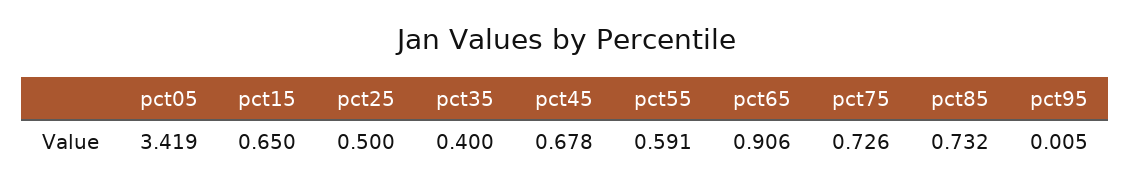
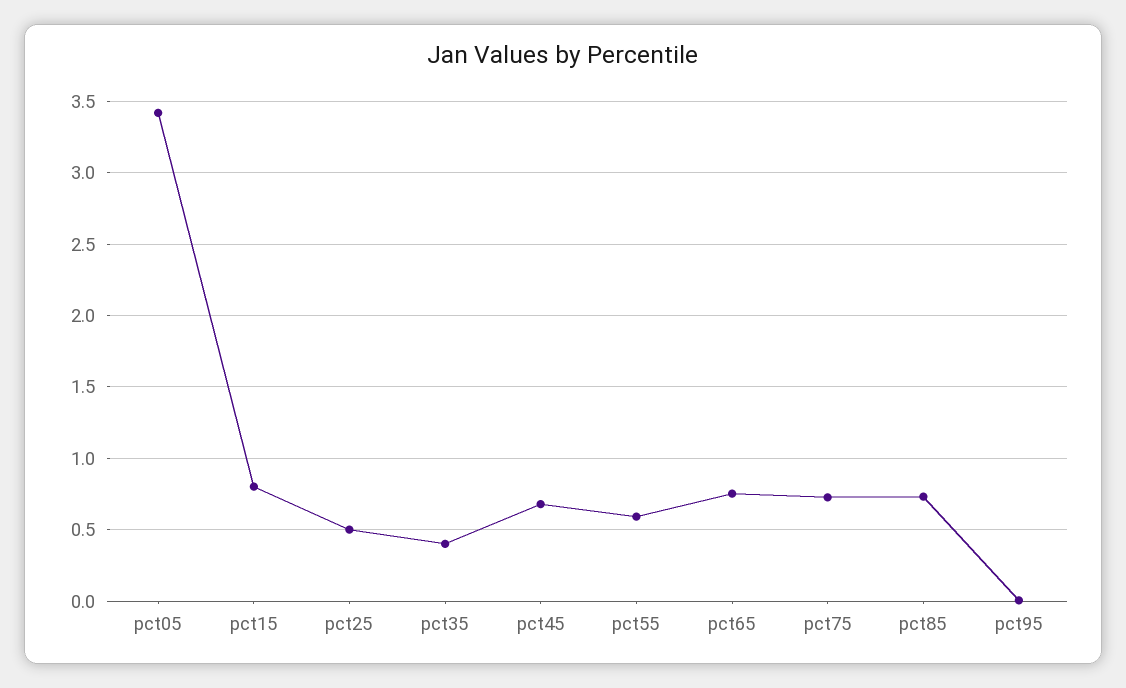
pct15: 0.65 -> 0.8
pct65: 0.906 -> 0.75

